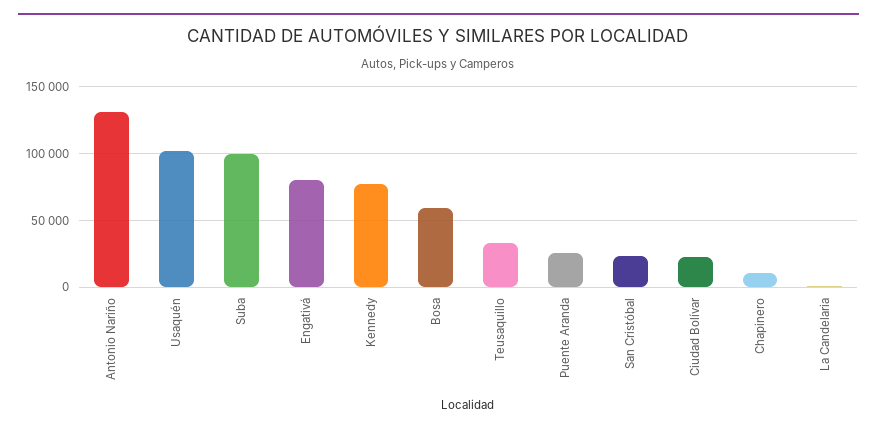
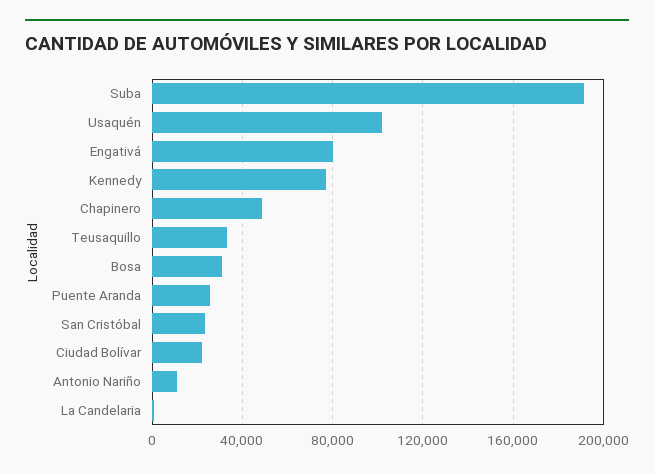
Antonio Nariño: 130000 -> 10000
Suba: 100000 -> 190000
Bosa: 60000 -> 30000
Chapinero: 10000 -> 50000

